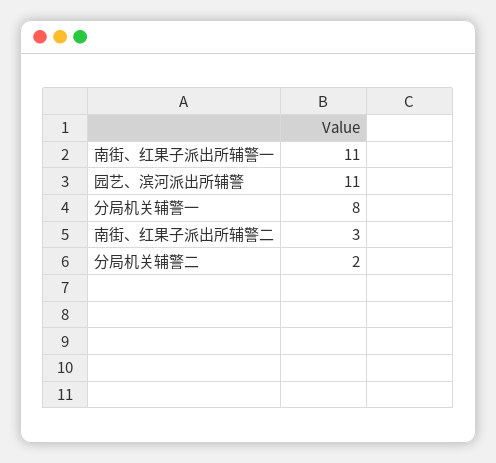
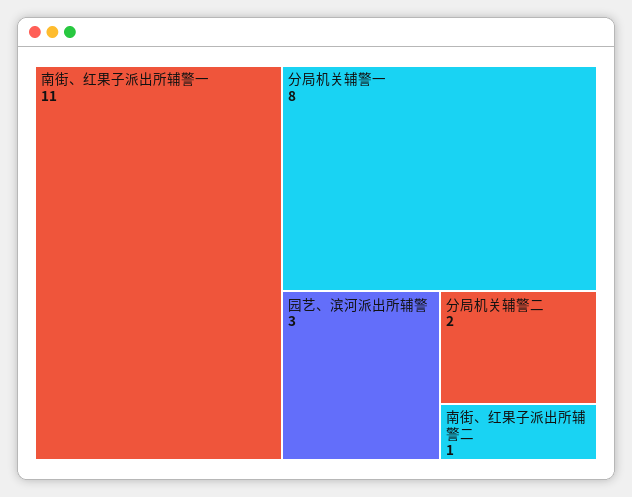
园艺、滨河派出所辅警: 11 -> 3
南街、红果子派出所辅警二: 3 -> 1

